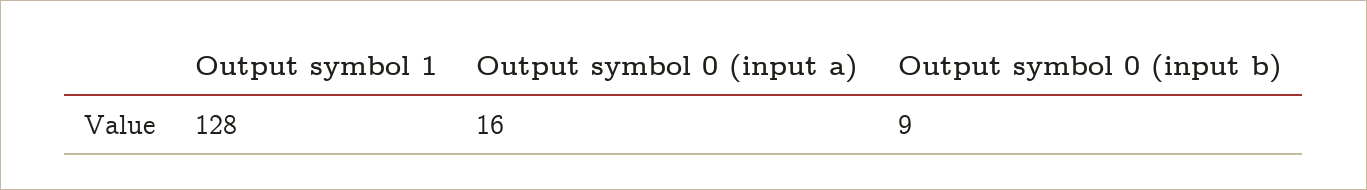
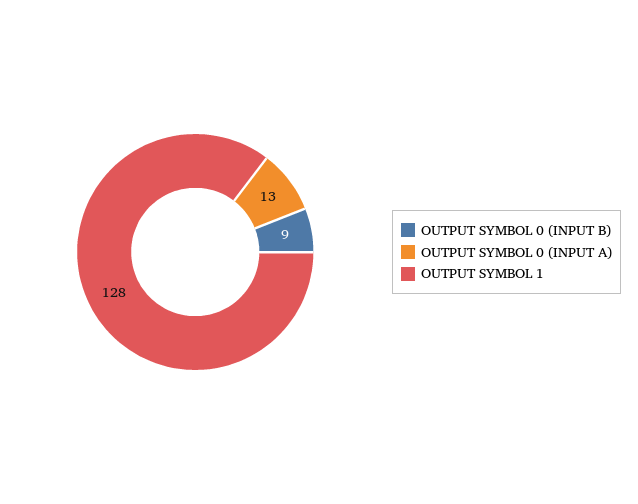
Output symbol 0 (input a): 16 -> 13

